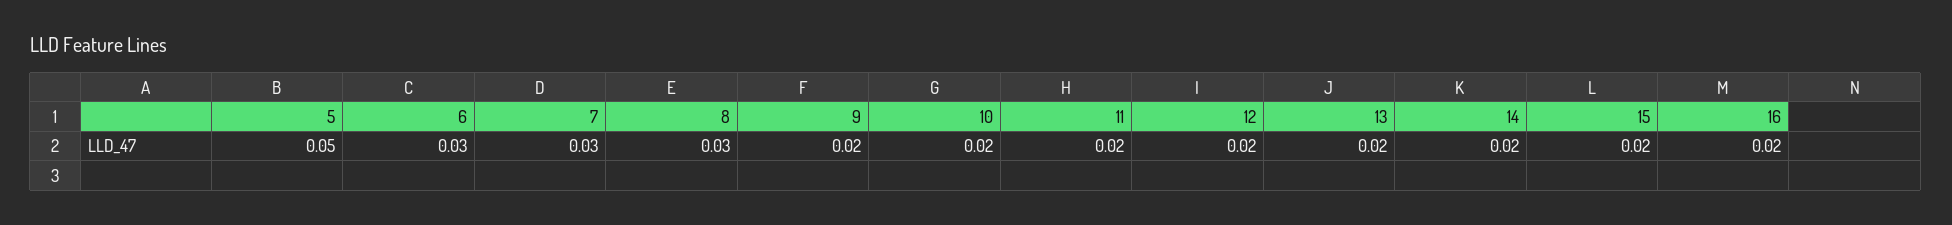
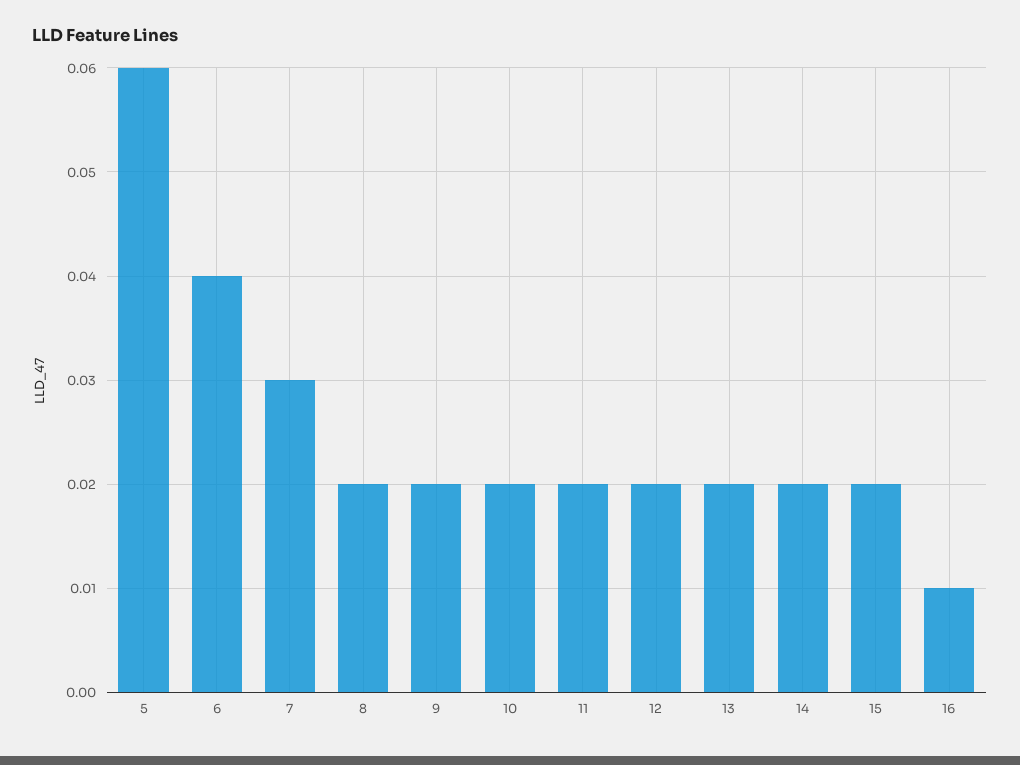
5: 0.05 -> 0.06
6: 0.03 -> 0.04
8: 0.03 -> 0.02
16: 0.02 -> 0.01

